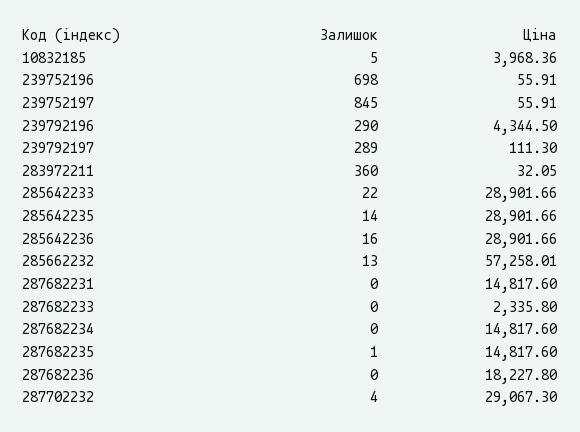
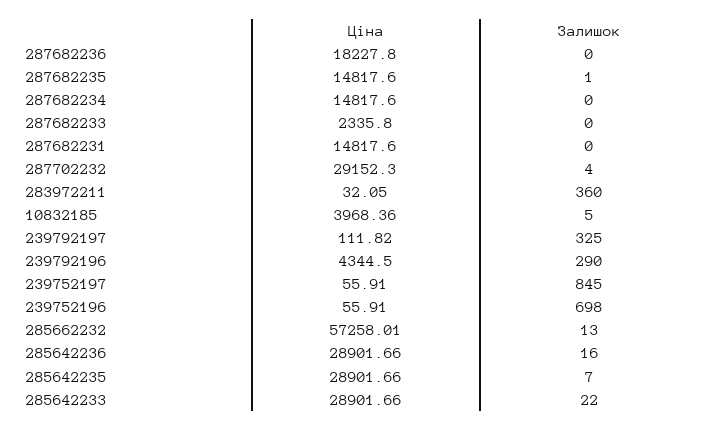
Залишок, 239792197: 289 -> 325
Ціна, 239792197: 111.3 -> 111.82
Залишок, 285642235: 14 -> 7
Ціна, 287702232: 29067.3 -> 29152.3

